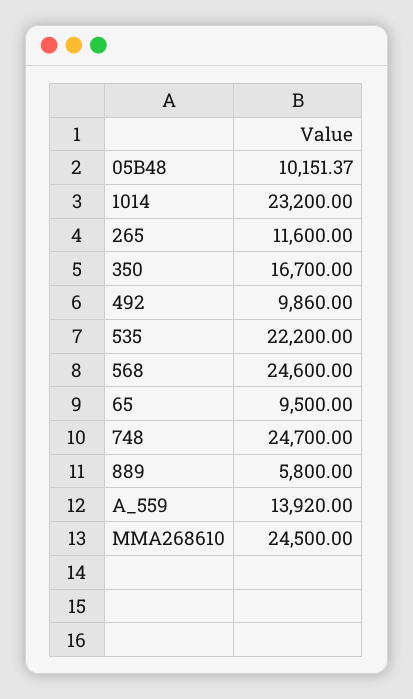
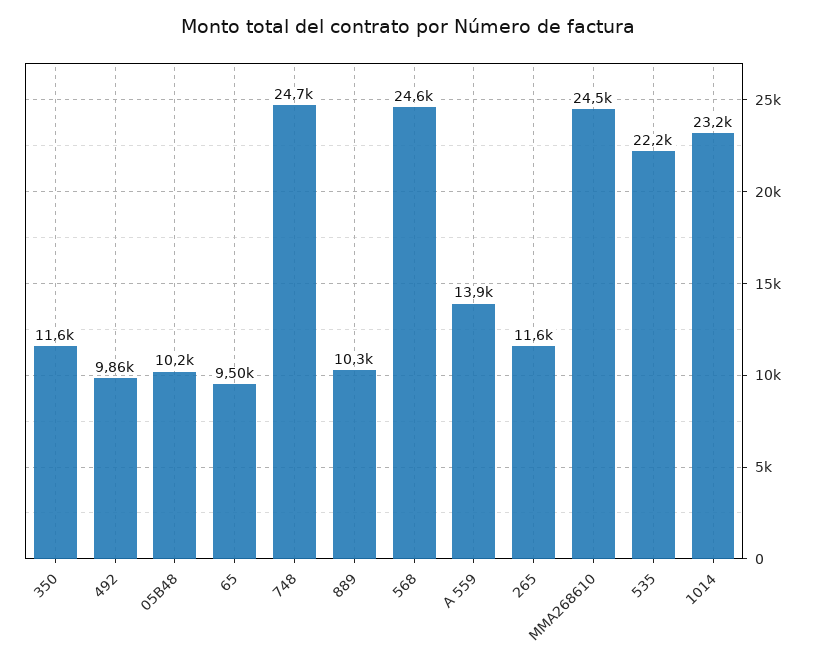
350: 16700 -> 11600
889: 5800 -> 10300

